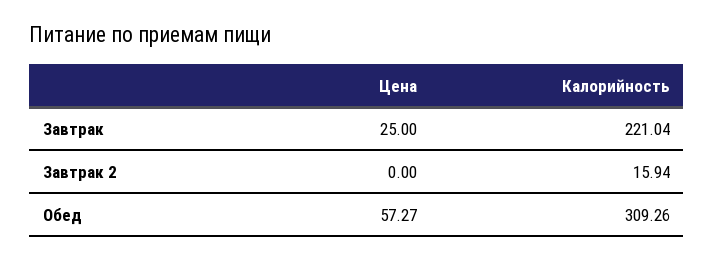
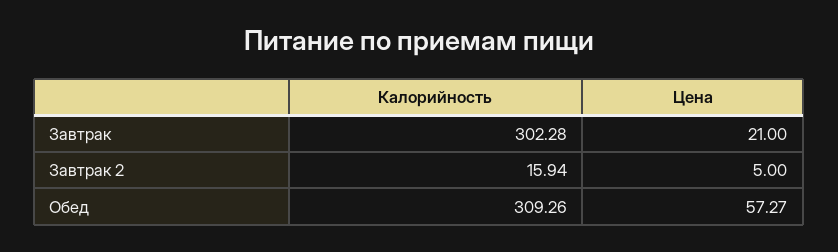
Цена, Завтрак: 25 -> 21
Калорийность, Завтрак: 221.04 -> 302.28
Цена, Завтрак 2: 0 -> 5

